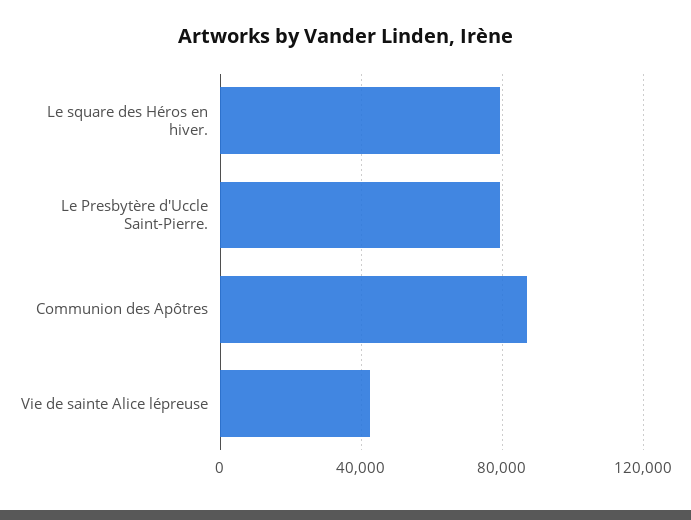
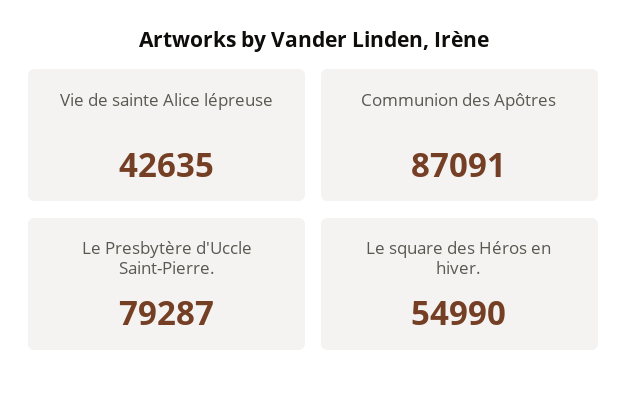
Le square des Héros en hiver.: 80000 -> 54990

